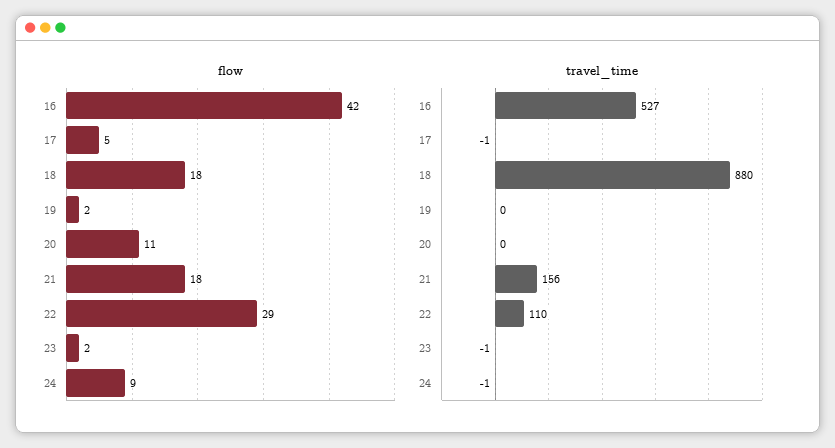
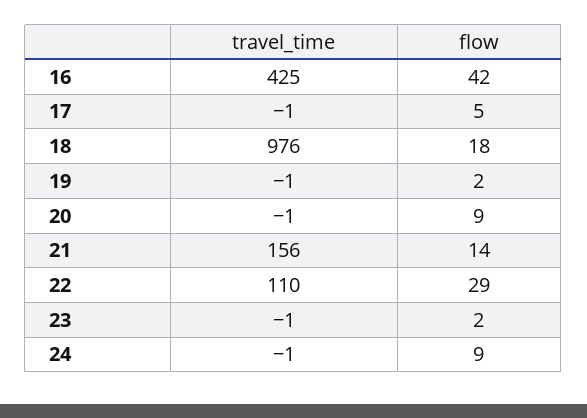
flow, 20: 11 -> 9
flow, 21: 18 -> 14
travel_time, 16: 527 -> 425
travel_time, 18: 880 -> 976
travel_time, 19: 0 -> -1
travel_time, 20: 0 -> -1

